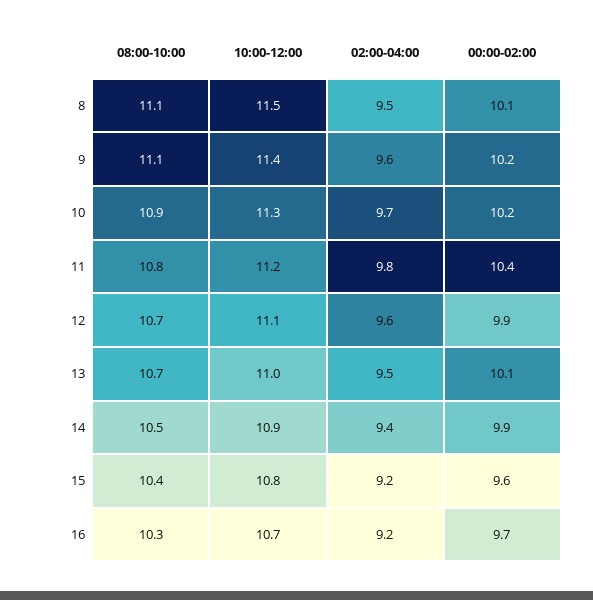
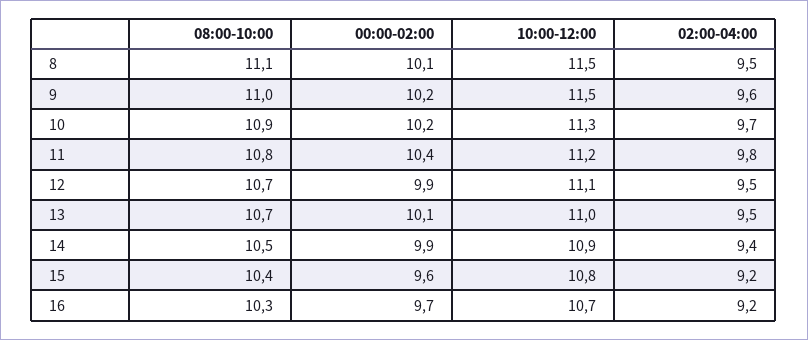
08:00-10:00, 9: 11.1 -> 11
10:00-12:00, 9: 11.4 -> 11.5
02:00-04:00, 12: 9.6 -> 9.5

